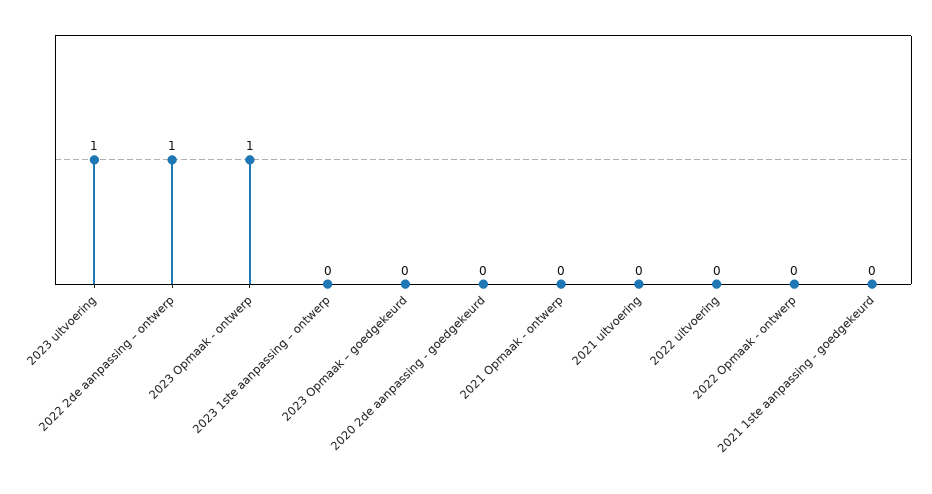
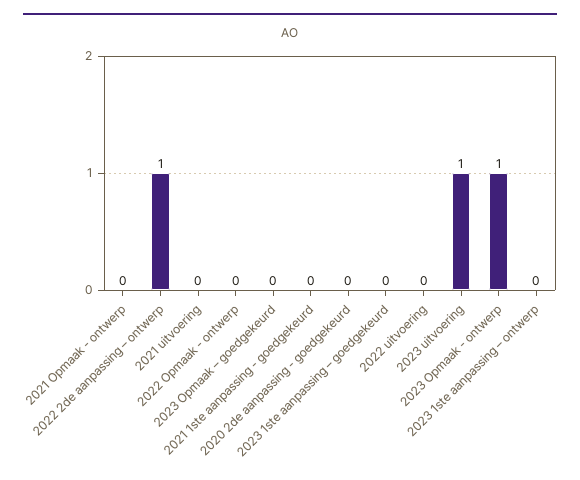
2023 1ste aanpassing – goedgekeurd: none -> 0

